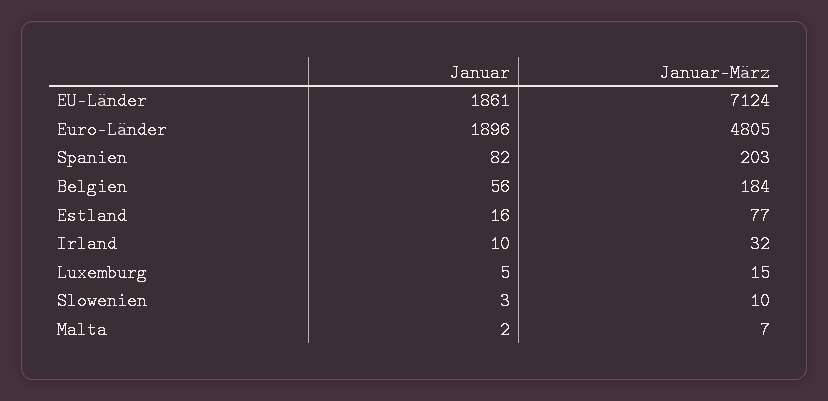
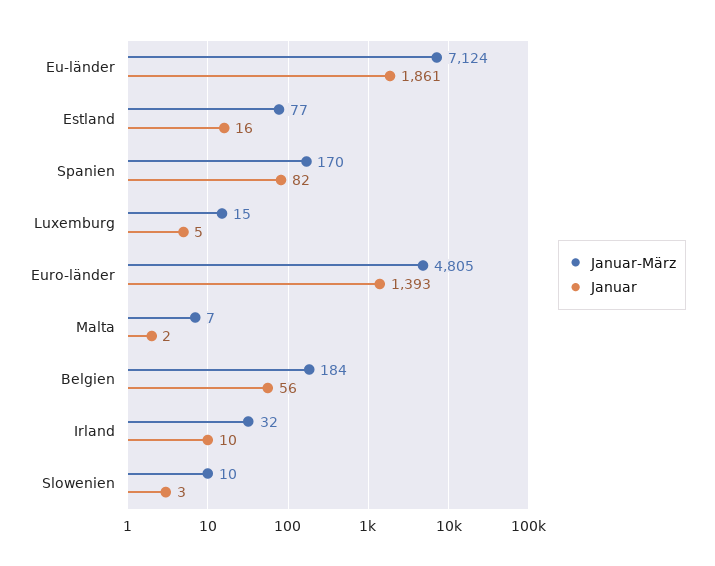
Januar, Euro-Länder: 1896 -> 1393
Januar-März, Spanien: 203 -> 170

